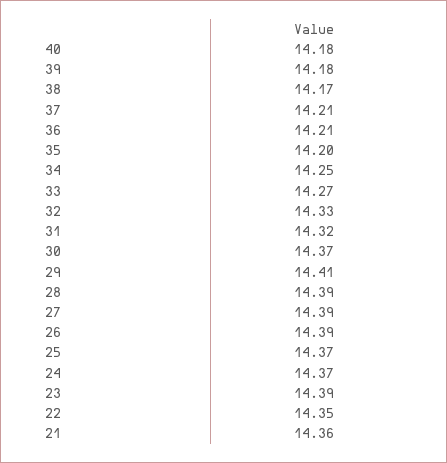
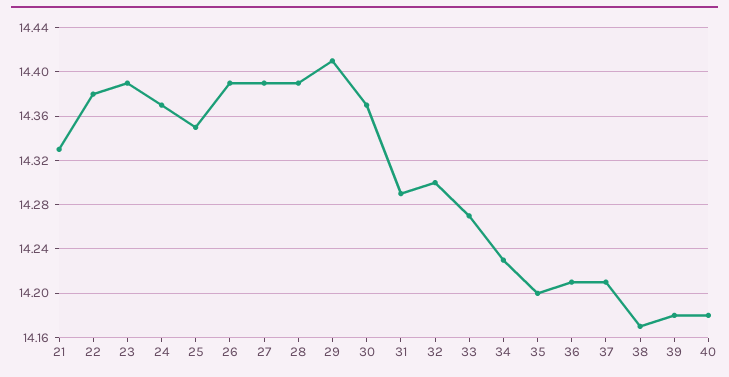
34: 14.25 -> 14.23
32: 14.33 -> 14.3
31: 14.32 -> 14.29
25: 14.37 -> 14.35
22: 14.35 -> 14.38
21: 14.36 -> 14.33

